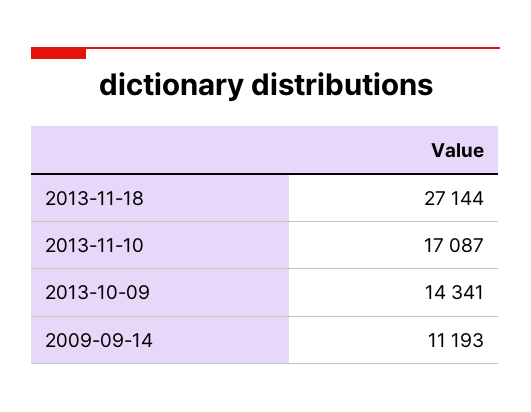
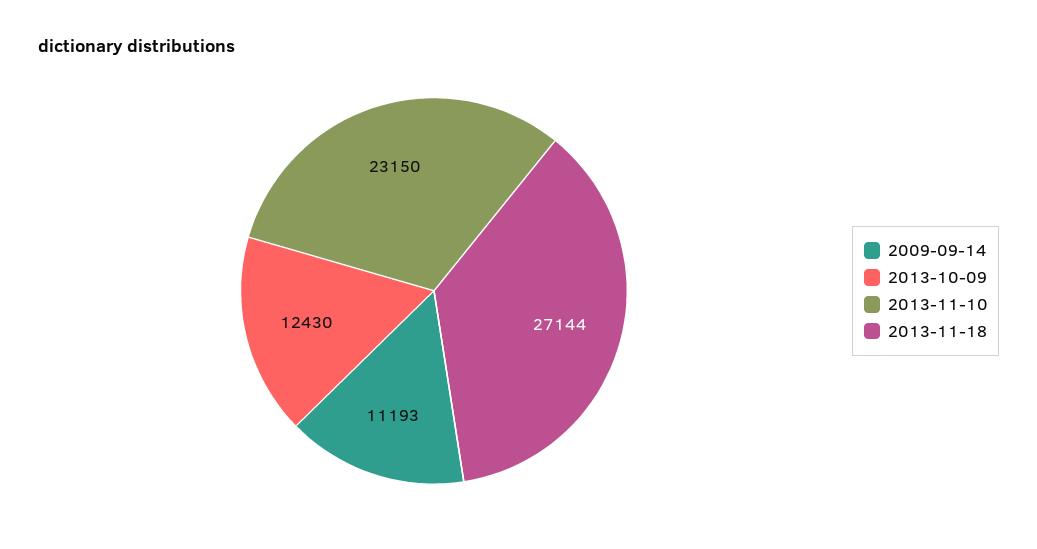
2013-11-10: 17087 -> 23150
2013-10-09: 14341 -> 12430

